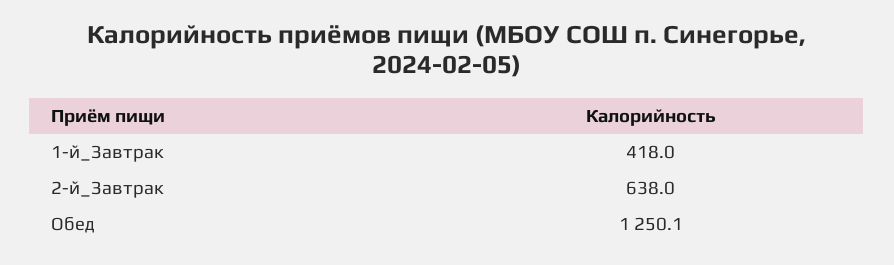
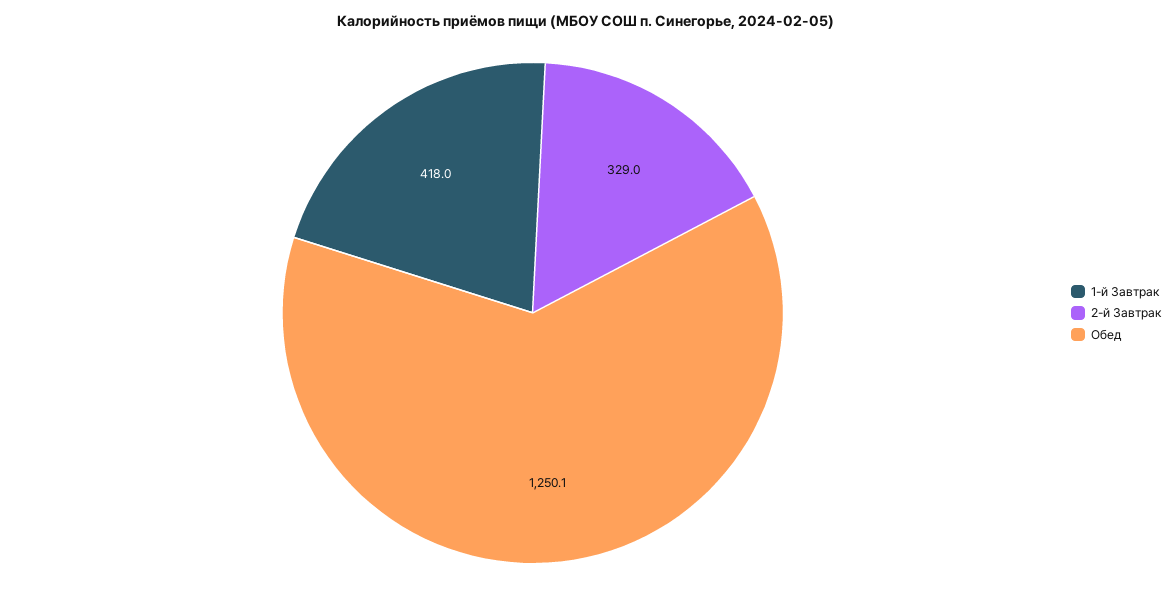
2-й_Завтрак: 638 -> 329

